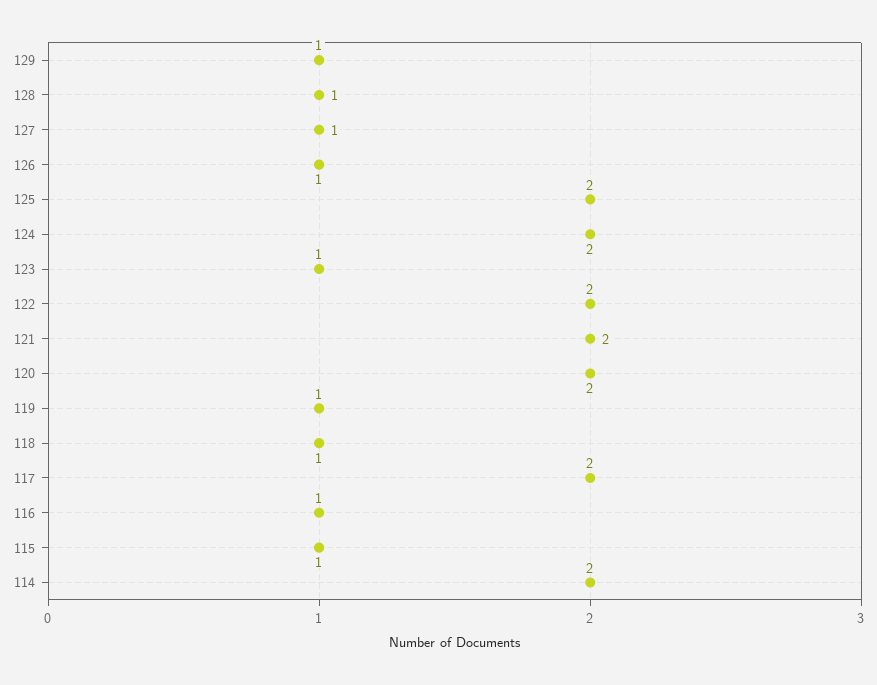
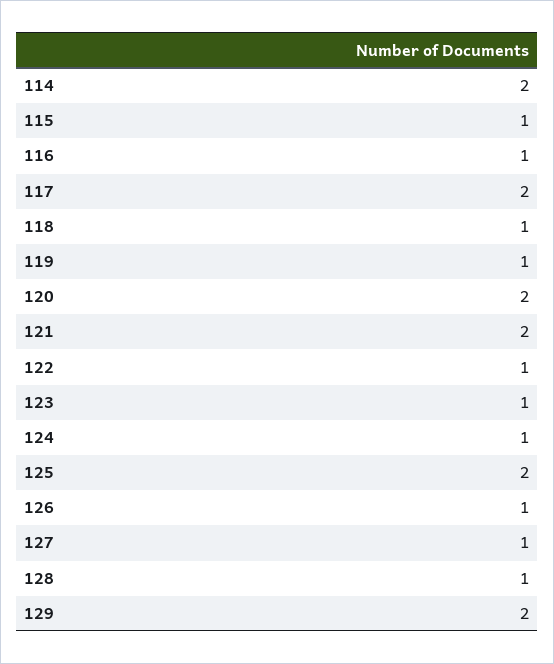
129: 1 -> 2
124: 2 -> 1
122: 2 -> 1

